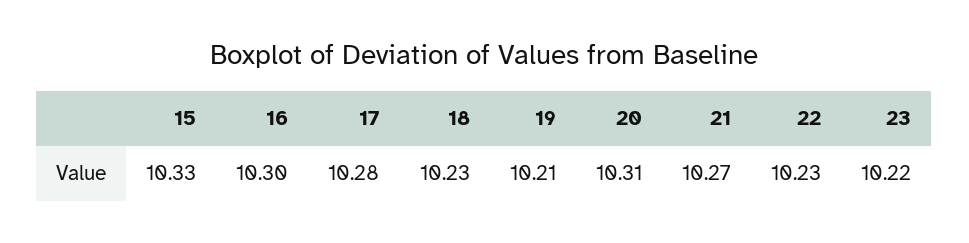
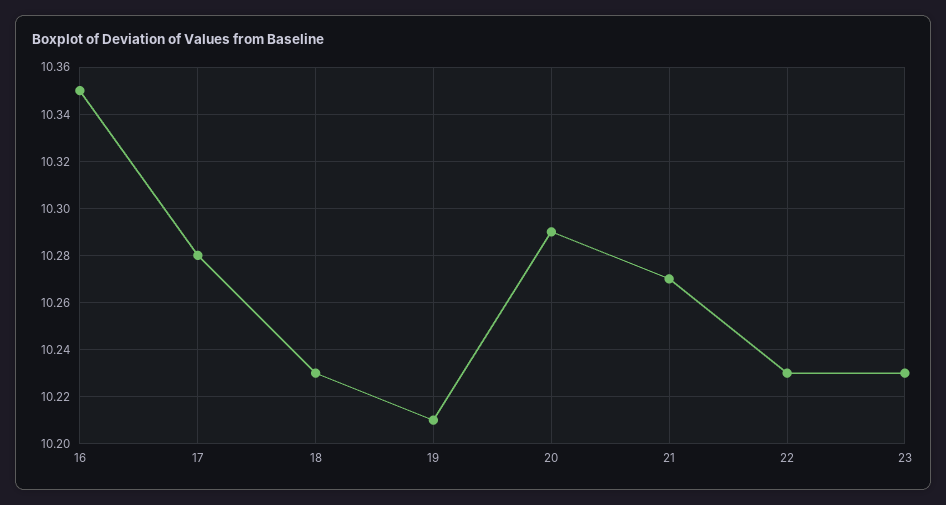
15: 10.33 -> none
16: 10.3 -> 10.35
20: 10.31 -> 10.29
23: 10.22 -> 10.23

